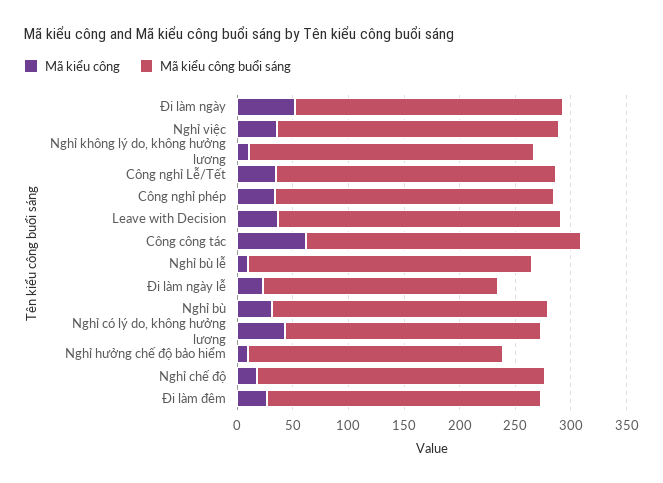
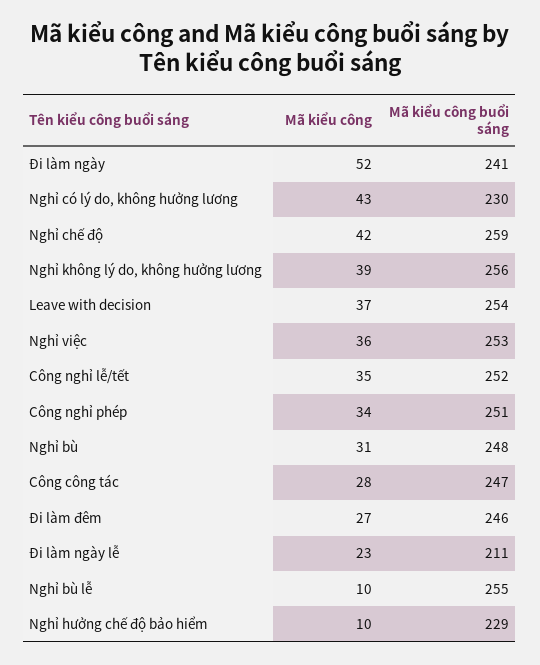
Mã kiểu công, Nghỉ không lý do, không hưởng lương: 10 -> 39
Mã kiểu công, Công công tác: 60 -> 28
Mã kiểu công, Nghỉ chế độ: 20 -> 42

